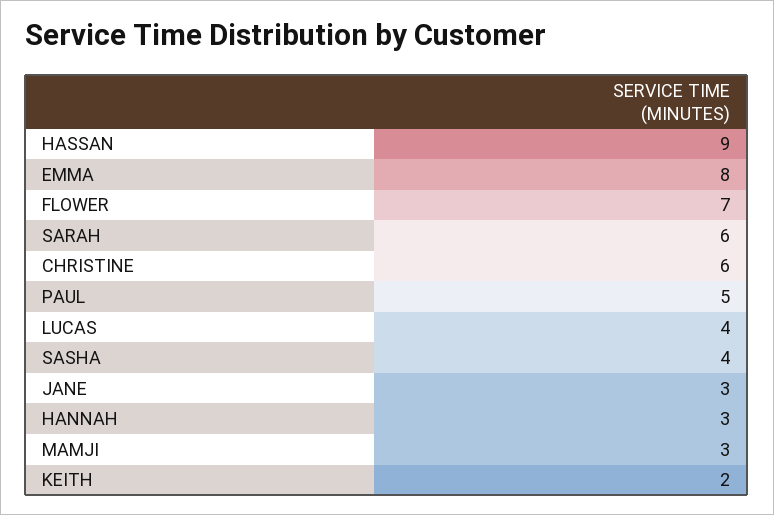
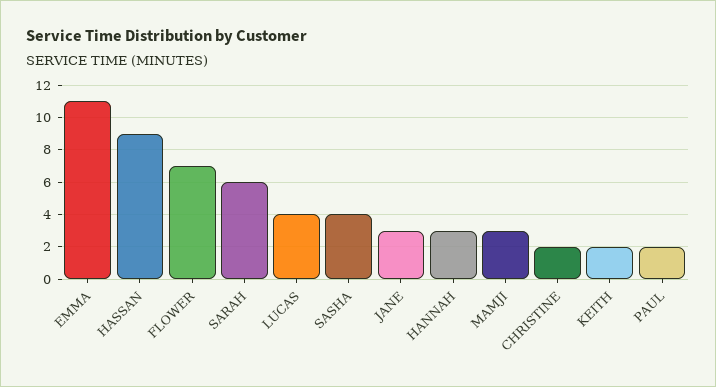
EMMA: 8 -> 11
CHRISTINE: 6 -> 2
PAUL: 5 -> 2

